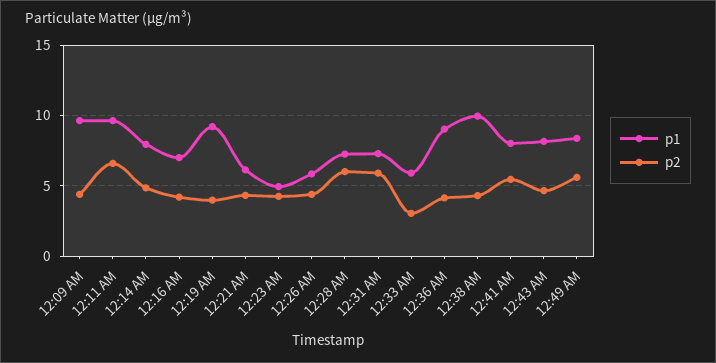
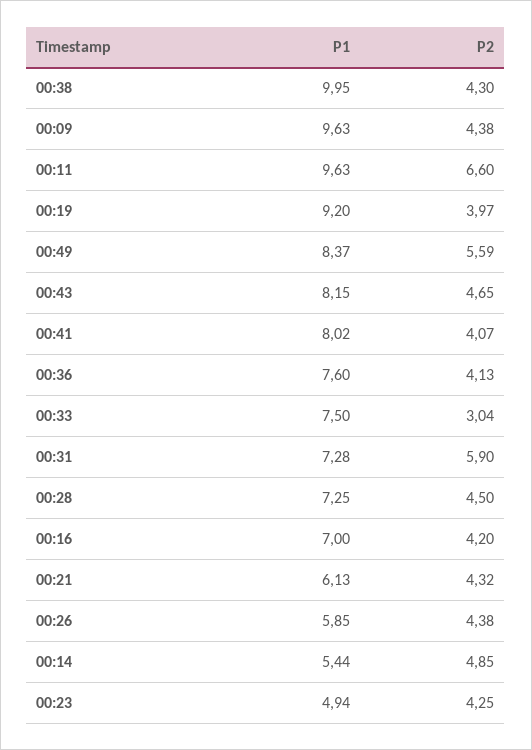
p1, 12:14 AM: 8 -> 5.44
p2, 12:28 AM: 6 -> 4.5
p1, 12:33 AM: 6 -> 7.5
p1, 12:36 AM: 9 -> 7.6
p2, 12:41 AM: 5.5 -> 4.07

